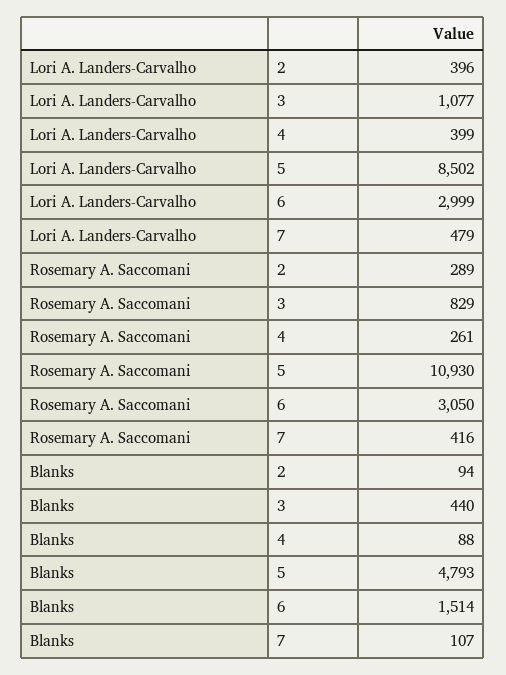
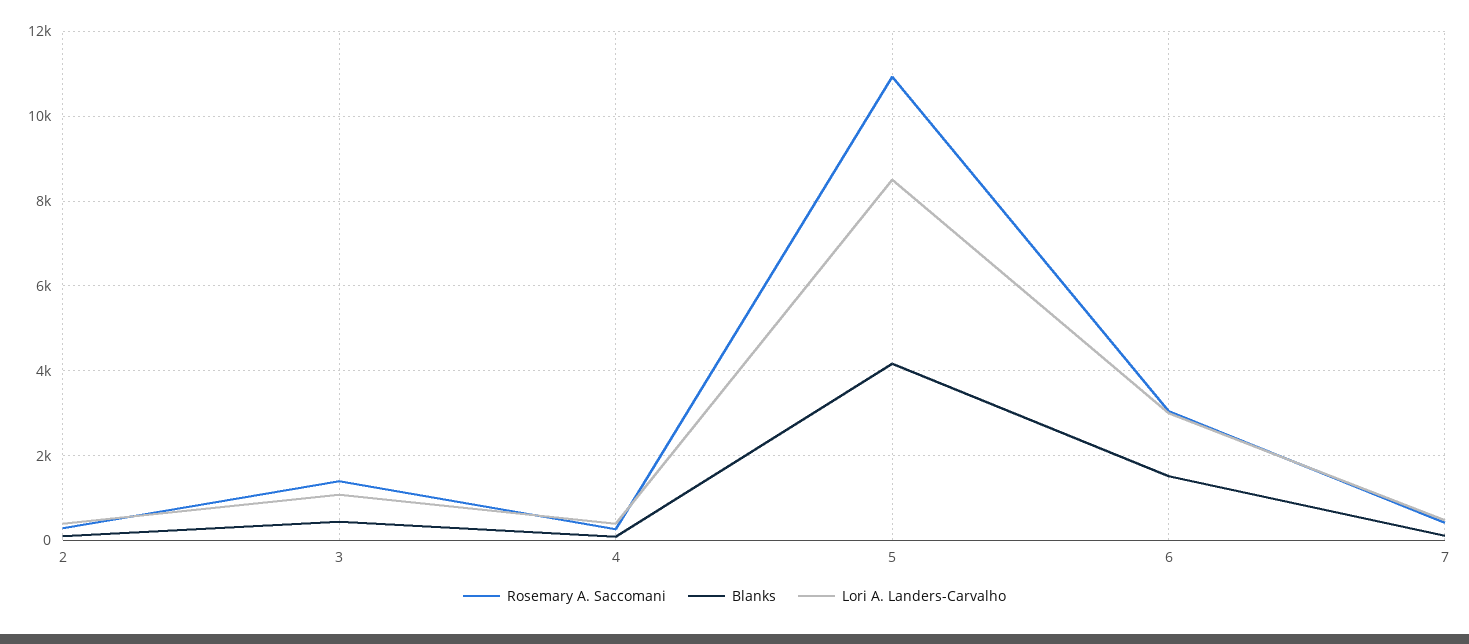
Rosemary A. Saccomani, 3: 829 -> 1400
Blanks, 5: 4793 -> 4200

